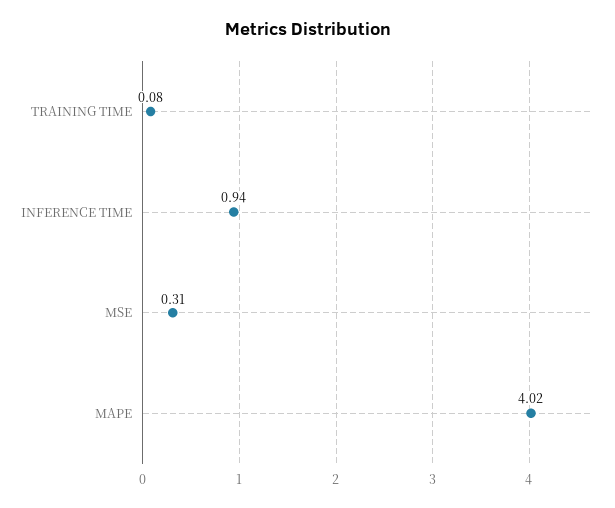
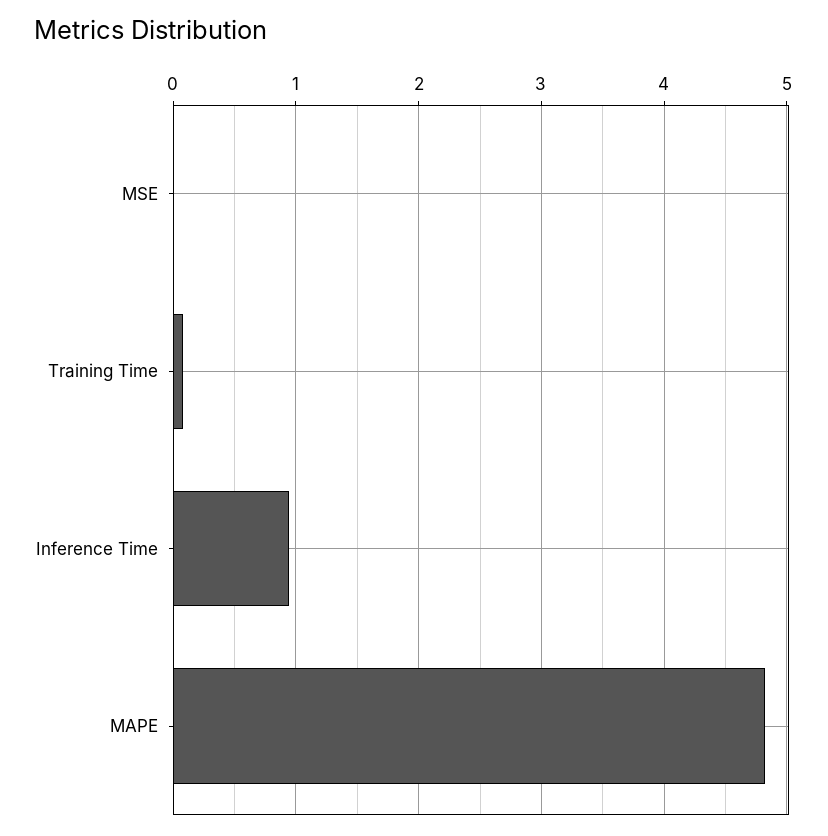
MSE: 0.31 -> 0
MAPE: 4.02 -> 4.8

